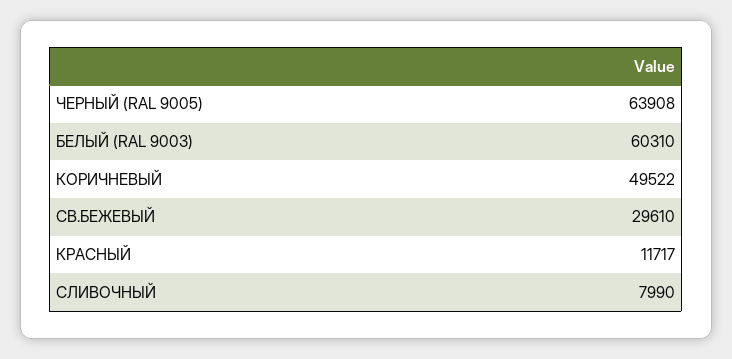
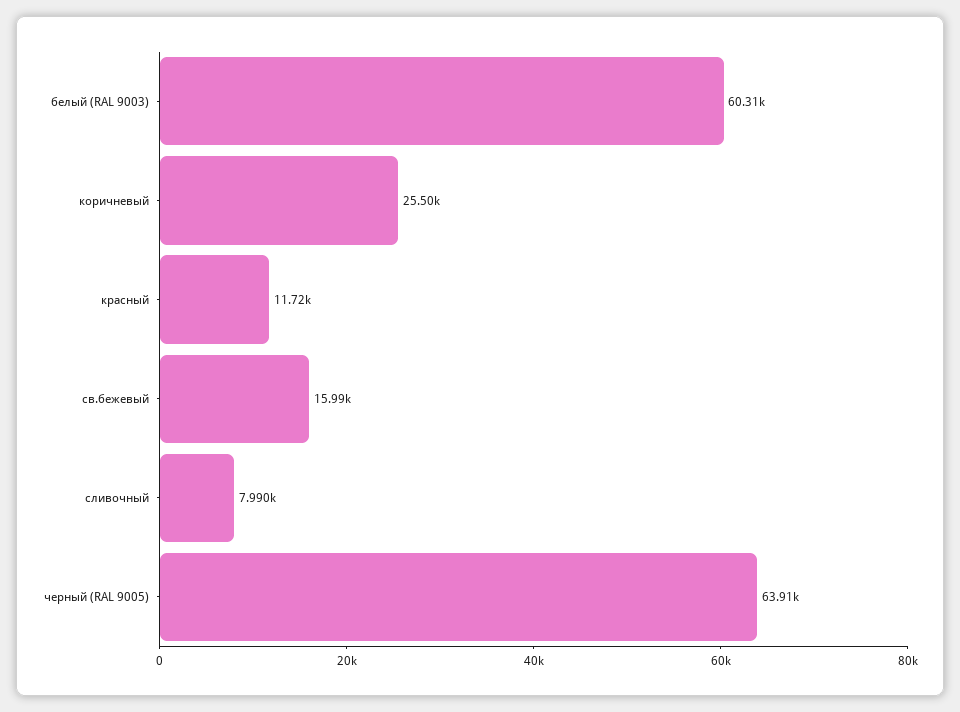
КОРИЧНЕВЫЙ: 49522 -> 25500
СВ.БЕЖЕВЫЙ: 29610 -> 15990

